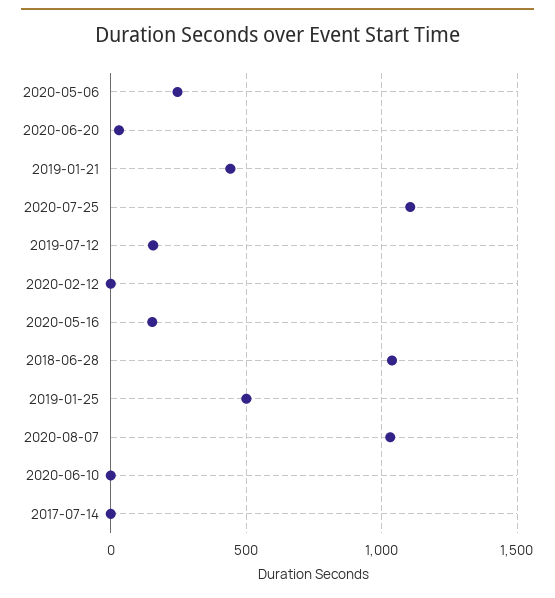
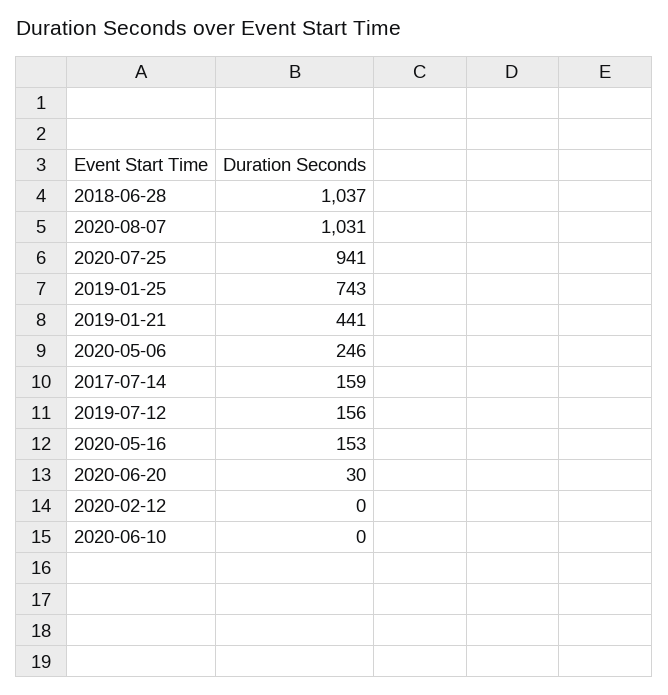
2020-07-25: 1100 -> 941
2019-01-25: 500 -> 743
2017-07-14: 0 -> 159

